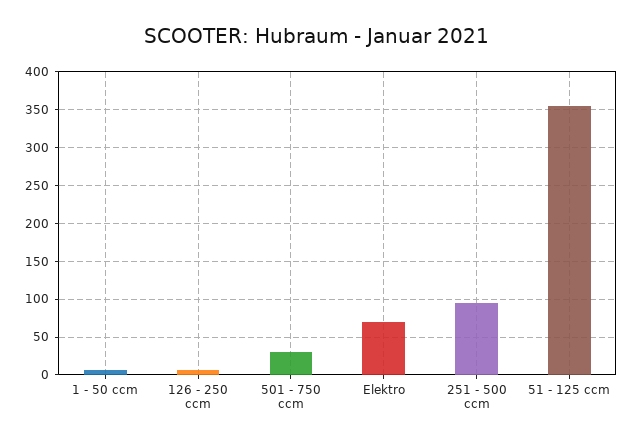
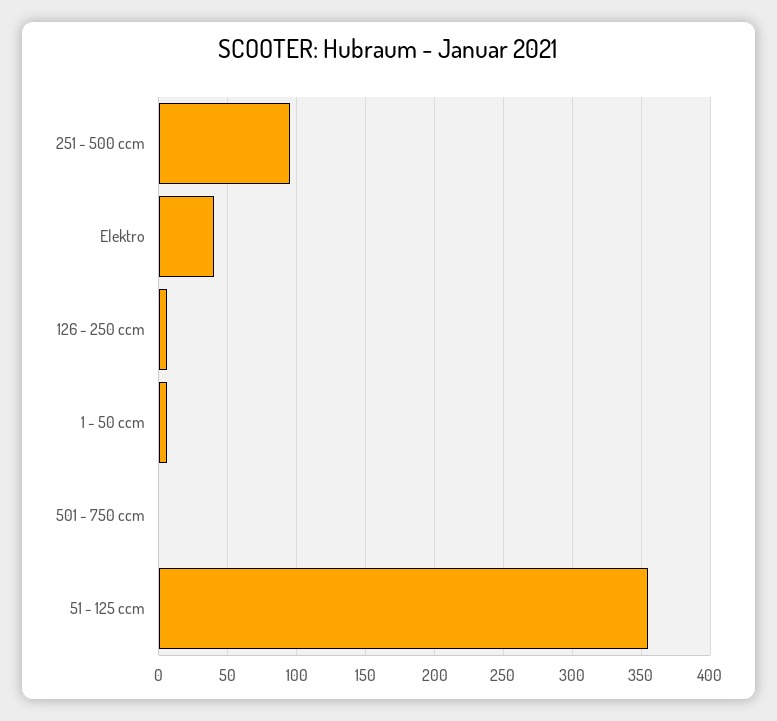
501 - 750 ccm: 30 -> 0
Elektro: 70 -> 40

